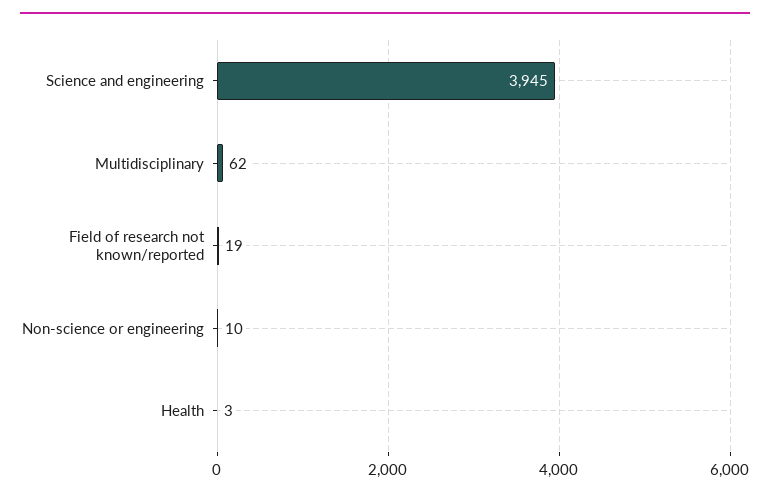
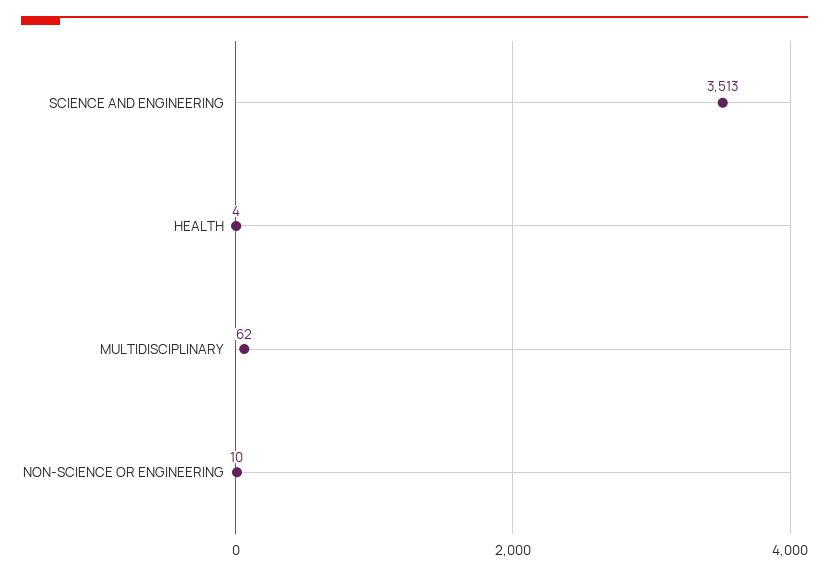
Science and engineering: 3945 -> 3513
Field of research not known/reported: 19 -> none
Health: 3 -> 4

